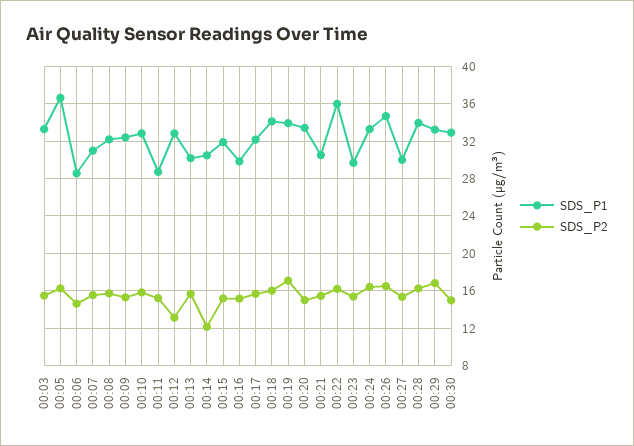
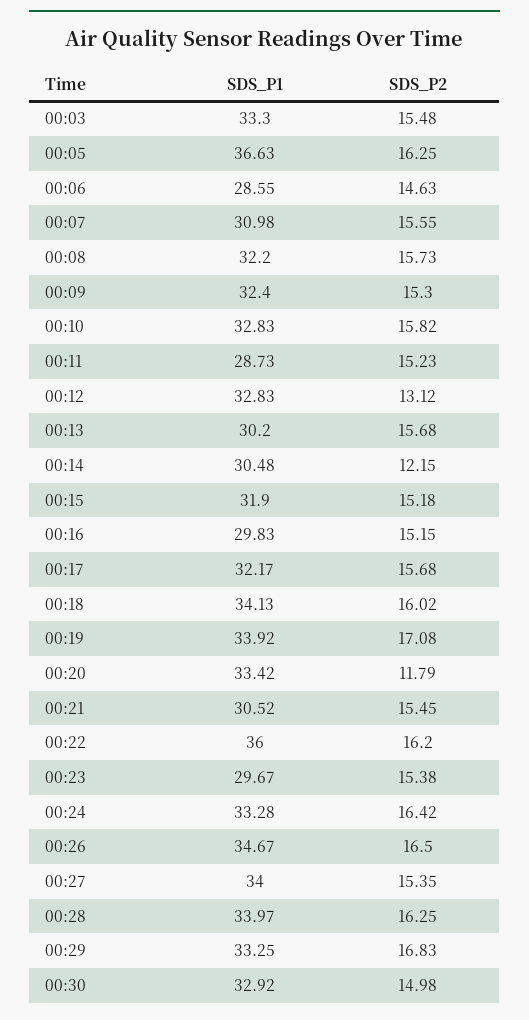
SDS_P2, 00:20: 15 -> 11.79
SDS_P1, 00:27: 30 -> 34

